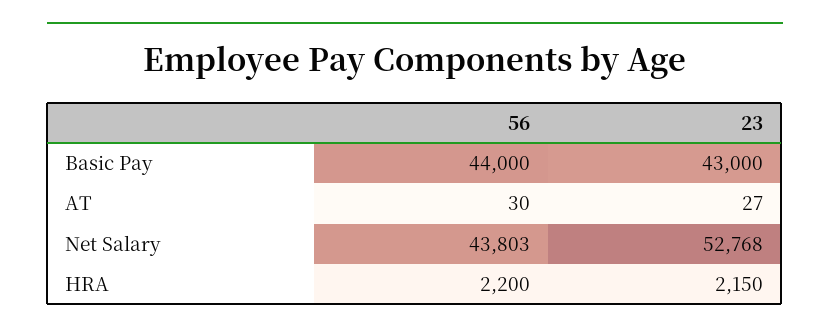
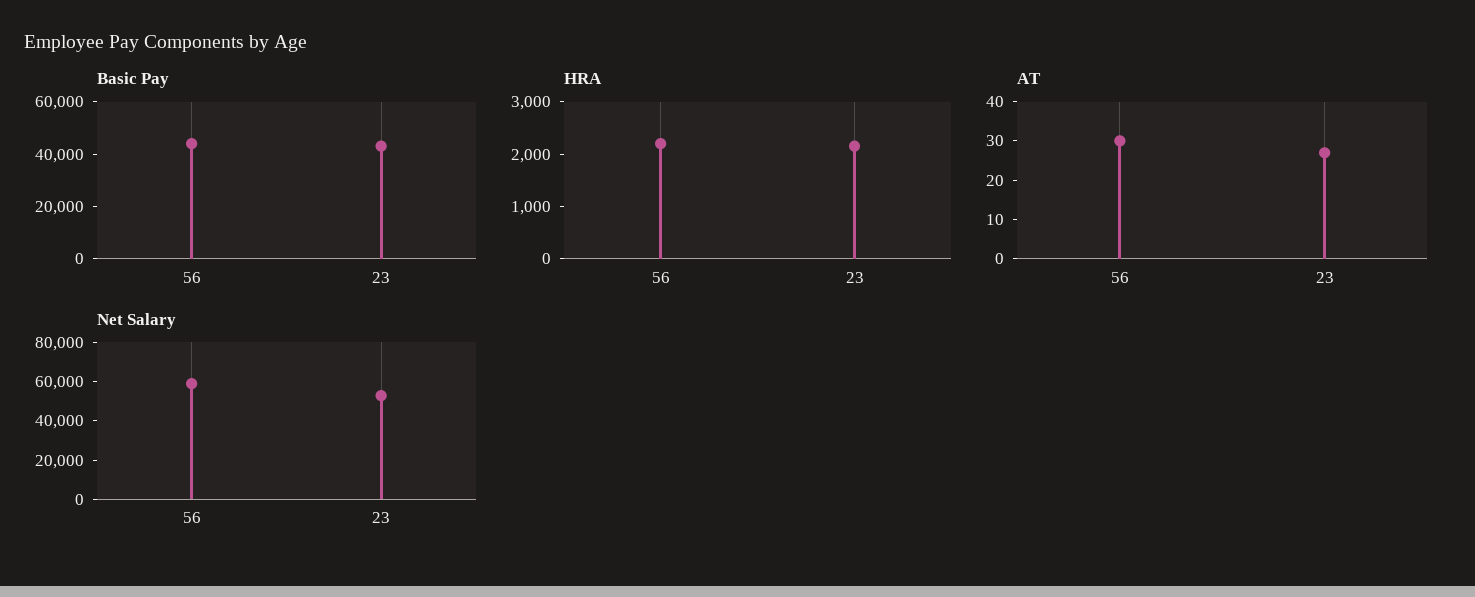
Net Salary, 56: 43803 -> 60000

